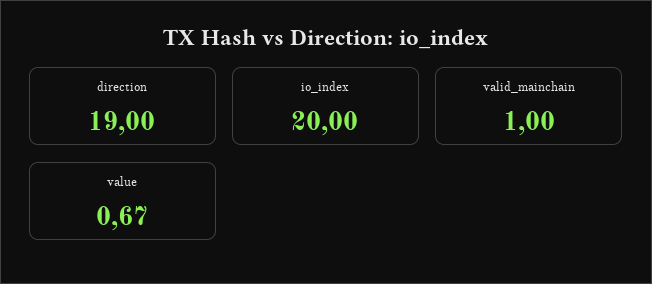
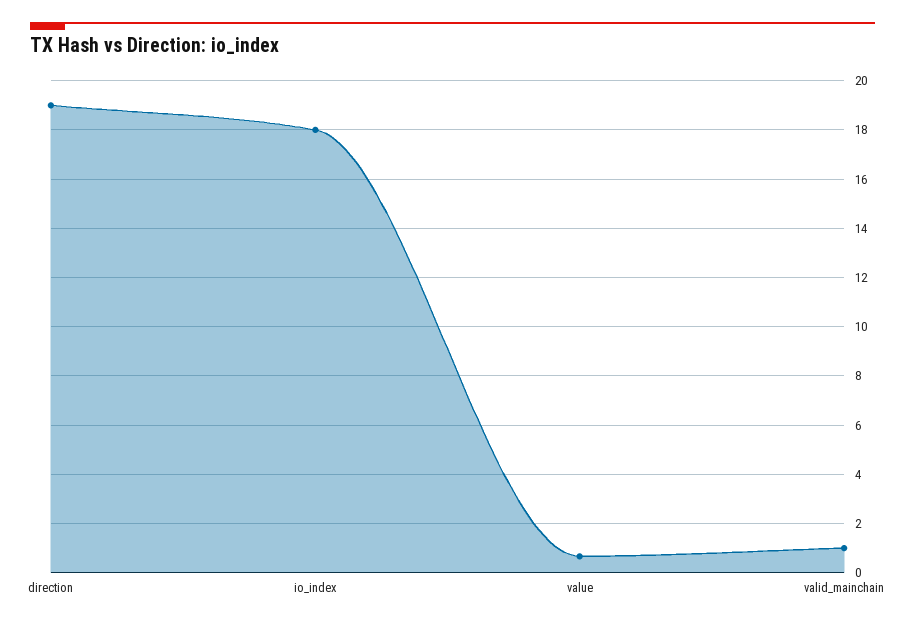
io_index: 20 -> 18

